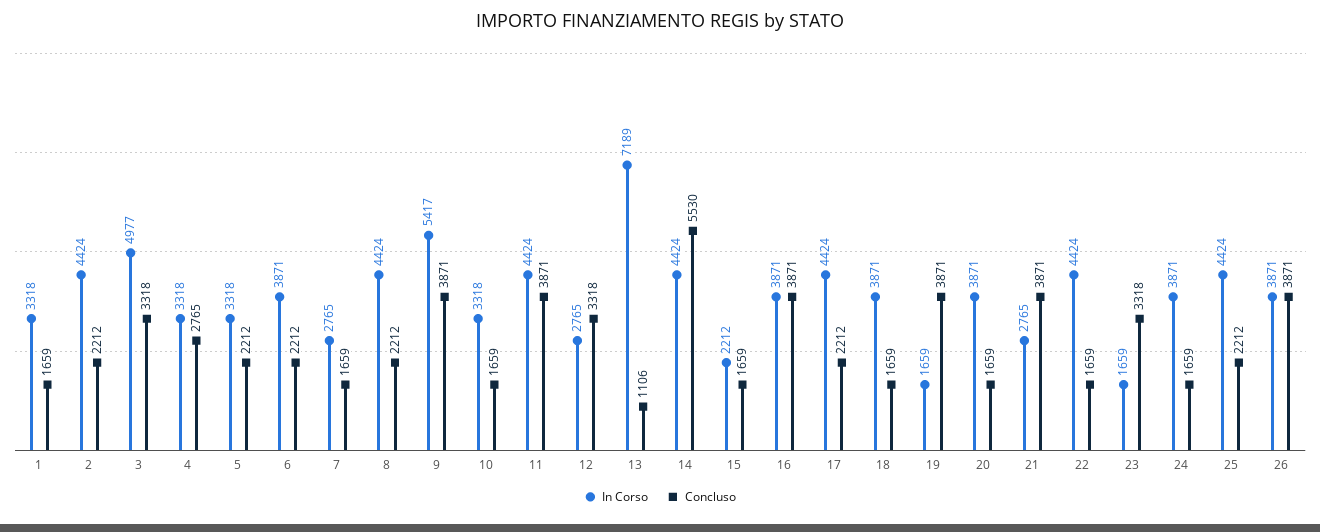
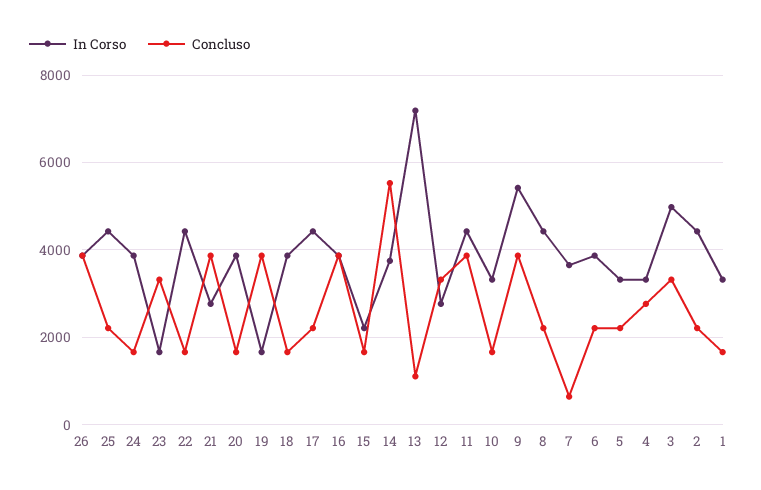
In Corso, 7: 2765 -> 3600
Concluso, 7: 1659 -> 600
In Corso, 14: 4424 -> 3800

